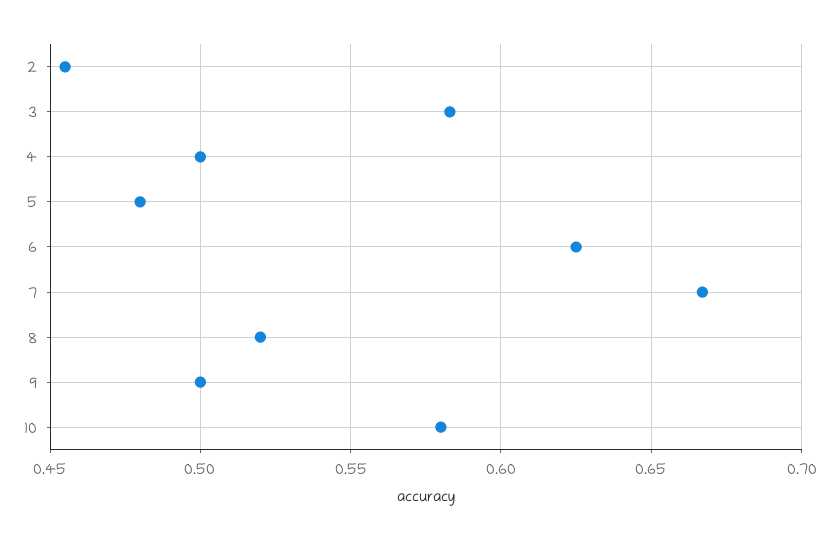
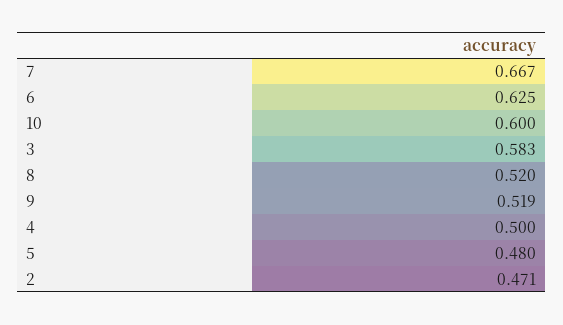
2: 0.455 -> 0.471
9: 0.5 -> 0.519
10: 0.58 -> 0.6

